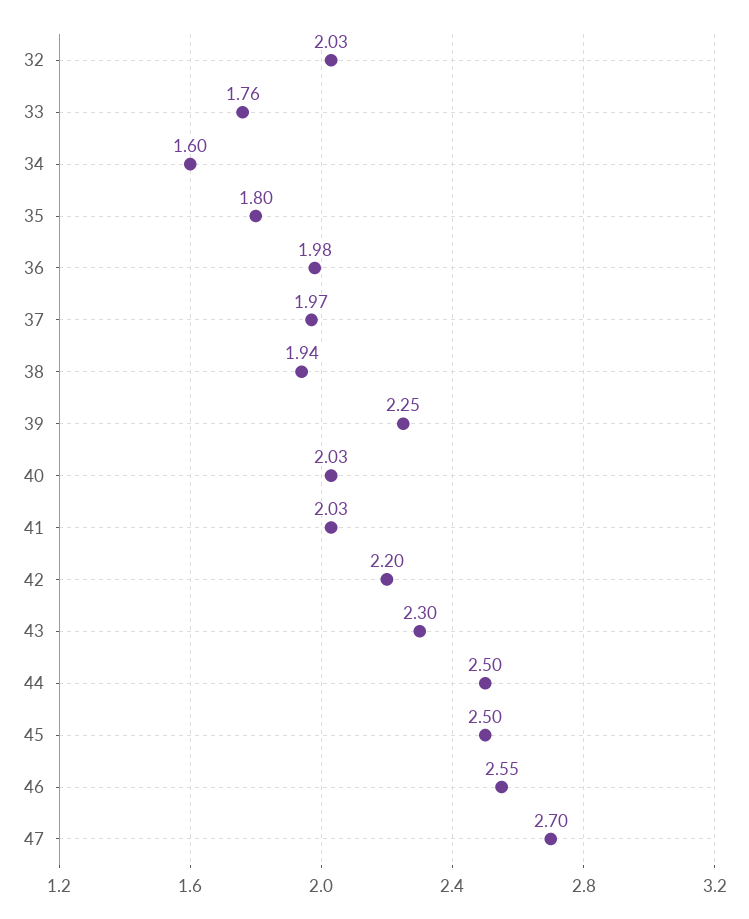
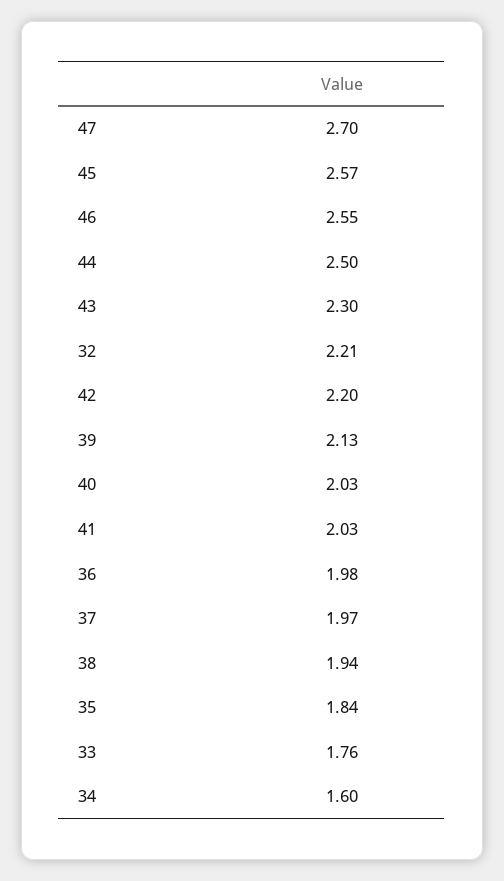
32: 2.03 -> 2.21
35: 1.8 -> 1.84
39: 2.25 -> 2.13
45: 2.5 -> 2.57

